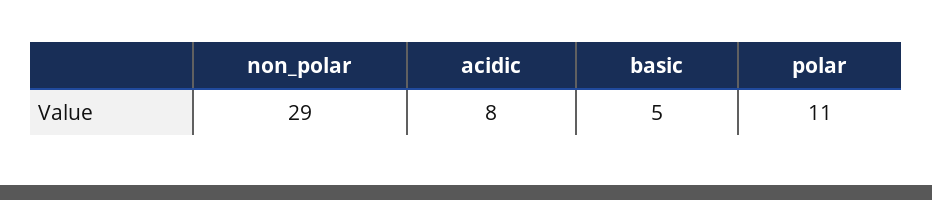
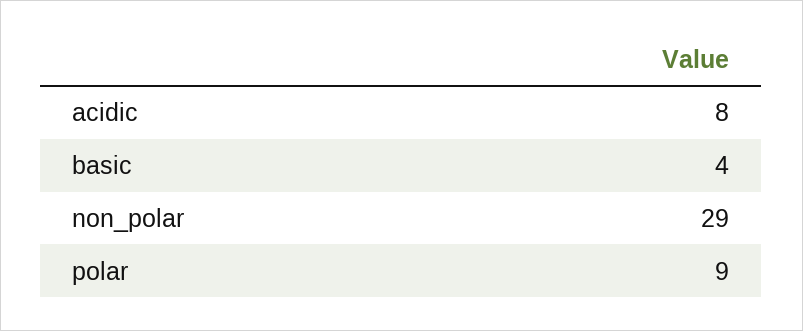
basic: 5 -> 4
polar: 11 -> 9

